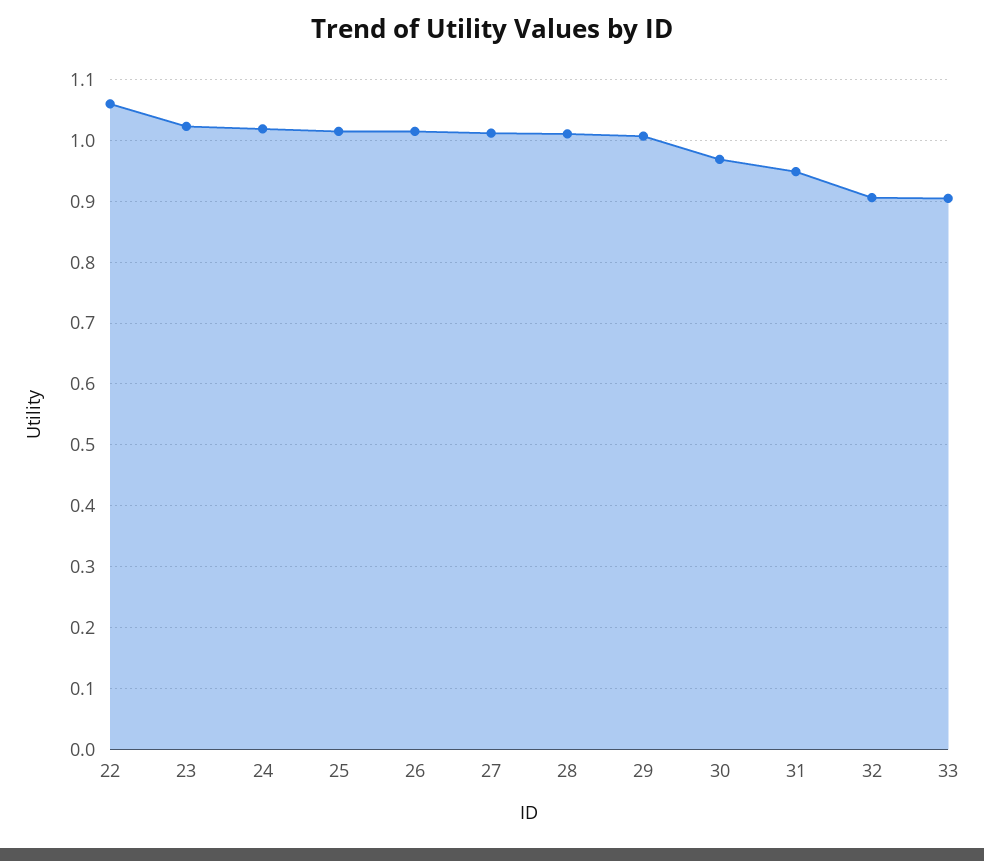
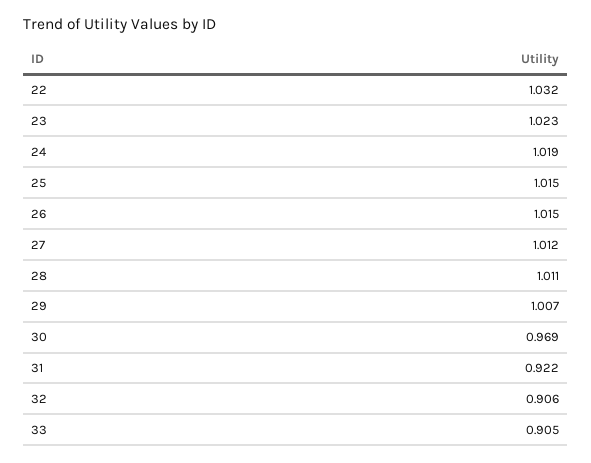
22: 1.06 -> 1.032
31: 0.95 -> 0.922

